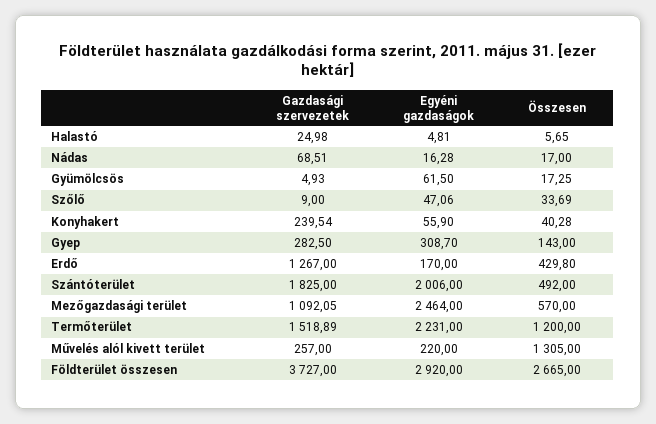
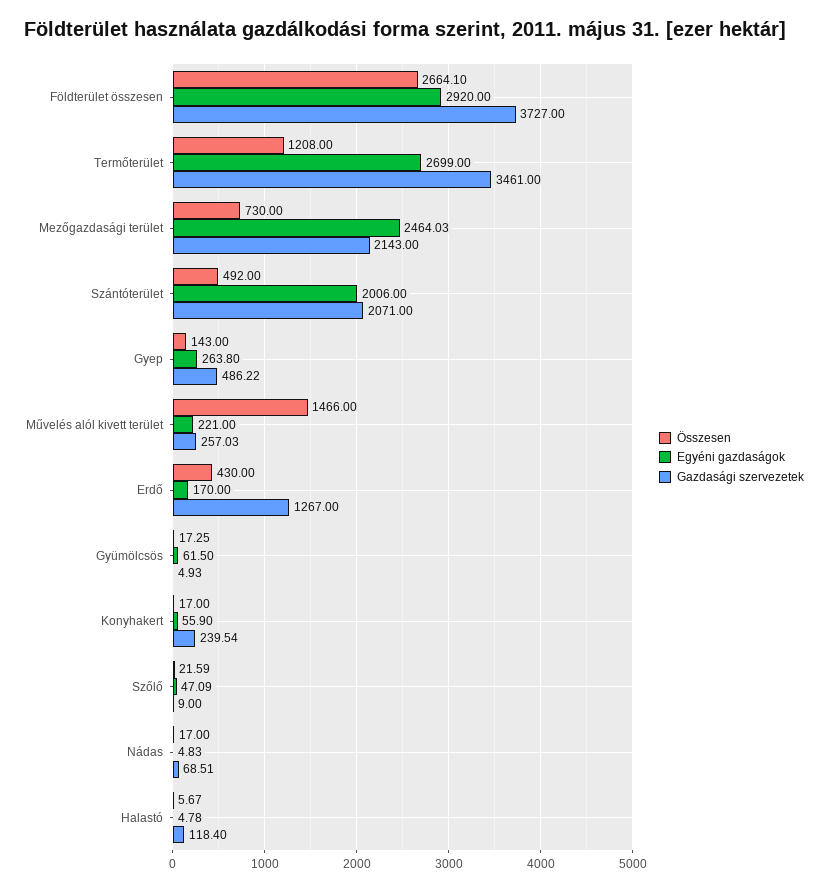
Gazdasági szervezetek, Halastó: 24.98 -> 118.4
Egyéni gazdaságok, Halastó: 4.81 -> 4.78
Összesen, Halastó: 5.65 -> 5.67
Egyéni gazdaságok, Nádas: 16.28 -> 4.83
Egyéni gazdaságok, Szőlő: 47.06 -> 47.09
Összesen, Szőlő: 33.69 -> 21.59
Összesen, Konyhakert: 40.28 -> 17
Gazdasági szervezetek, Gyep: 282.5 -> 486.22
Egyéni gazdaságok, Gyep: 308.7 -> 263.8
Összesen, Erdő: 429.8 -> 430
Gazdasági szervezetek, Szántóterület: 1825 -> 2071
Gazdasági szervezetek, Mezőgazdasági terület: 1092.05 -> 2143
Egyéni gazdaságok, Mezőgazdasági terület: 2464 -> 2464.03
Összesen, Mezőgazdasági terület: 570 -> 730
Gazdasági szervezetek, Termőterület: 1518.89 -> 3461
Egyéni gazdaságok, Termőterület: 2231 -> 2699
Összesen, Termőterület: 1200 -> 1208
Gazdasági szervezetek, Művelés alól kivett terület: 257 -> 257.03
Egyéni gazdaságok, Művelés alól kivett terület: 220 -> 221
Összesen, Művelés alól kivett terület: 1305 -> 1466
Összesen, Földterület összesen: 2665 -> 2664.1

